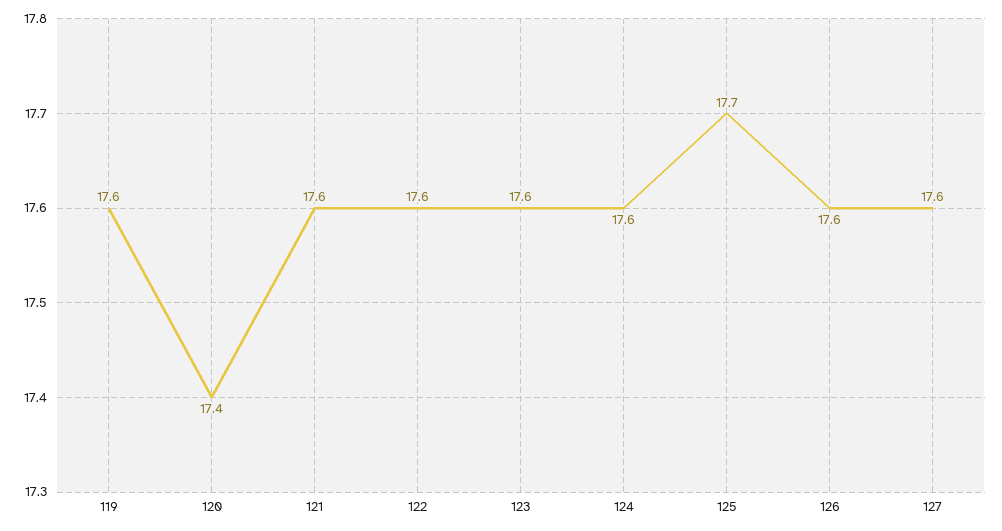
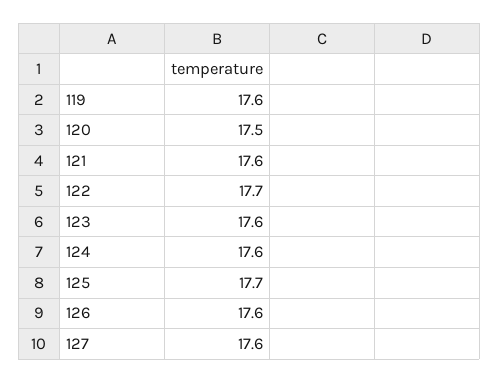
120: 17.4 -> 17.5
122: 17.6 -> 17.7

